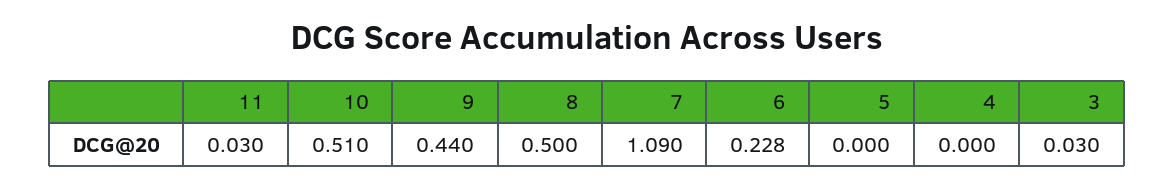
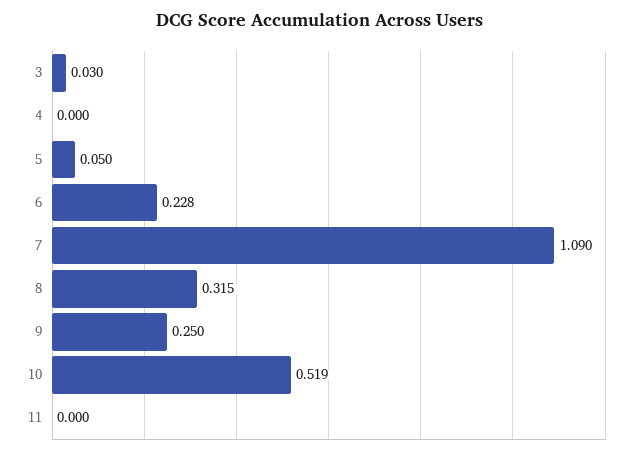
11: 0.03 -> 0
10: 0.51 -> 0.519
9: 0.44 -> 0.25
8: 0.5 -> 0.315
5: 0 -> 0.05

